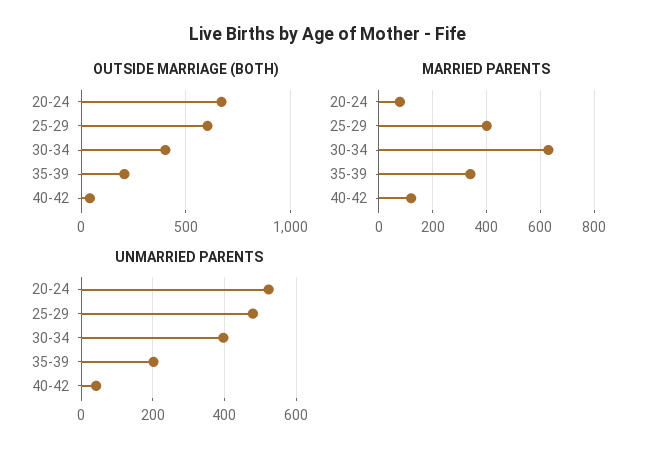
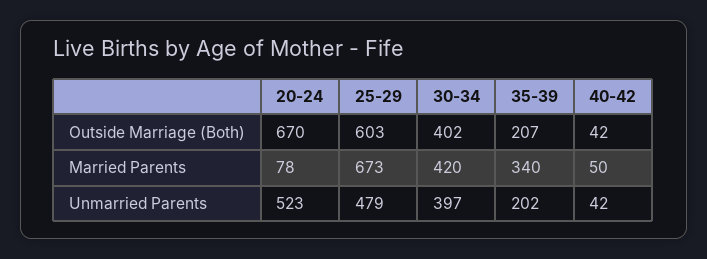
MARRIED PARENTS, 25-29: 400 -> 673
MARRIED PARENTS, 30-34: 625 -> 420
MARRIED PARENTS, 40-42: 125 -> 50

